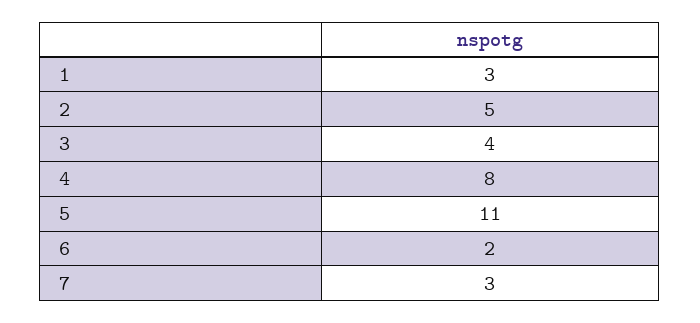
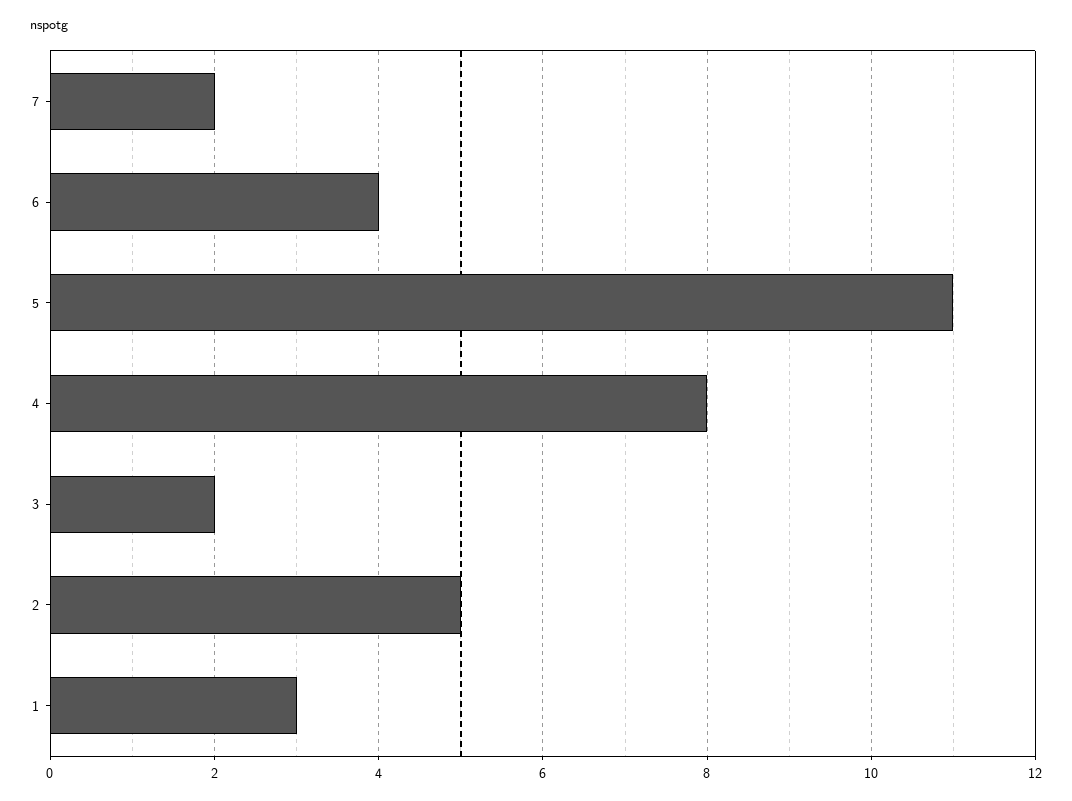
3: 4 -> 2
6: 2 -> 4
7: 3 -> 2

